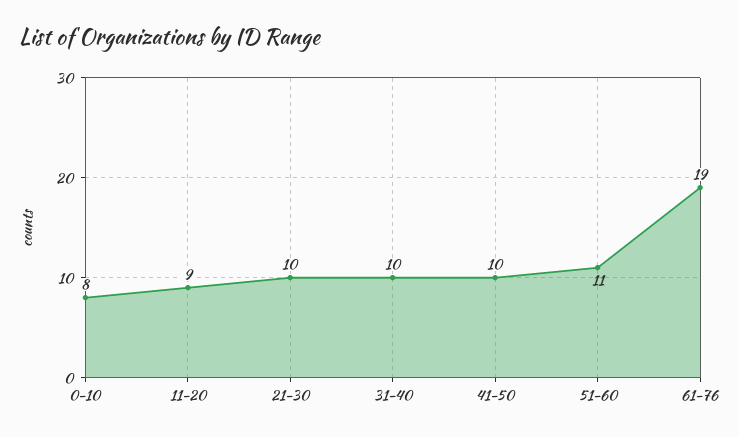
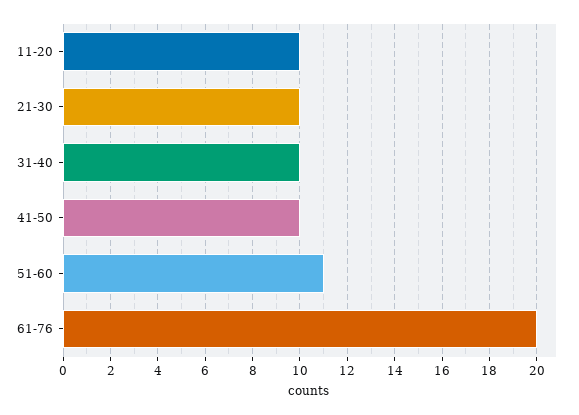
0-10: 8 -> none
11-20: 9 -> 10
61-76: 19 -> 20

